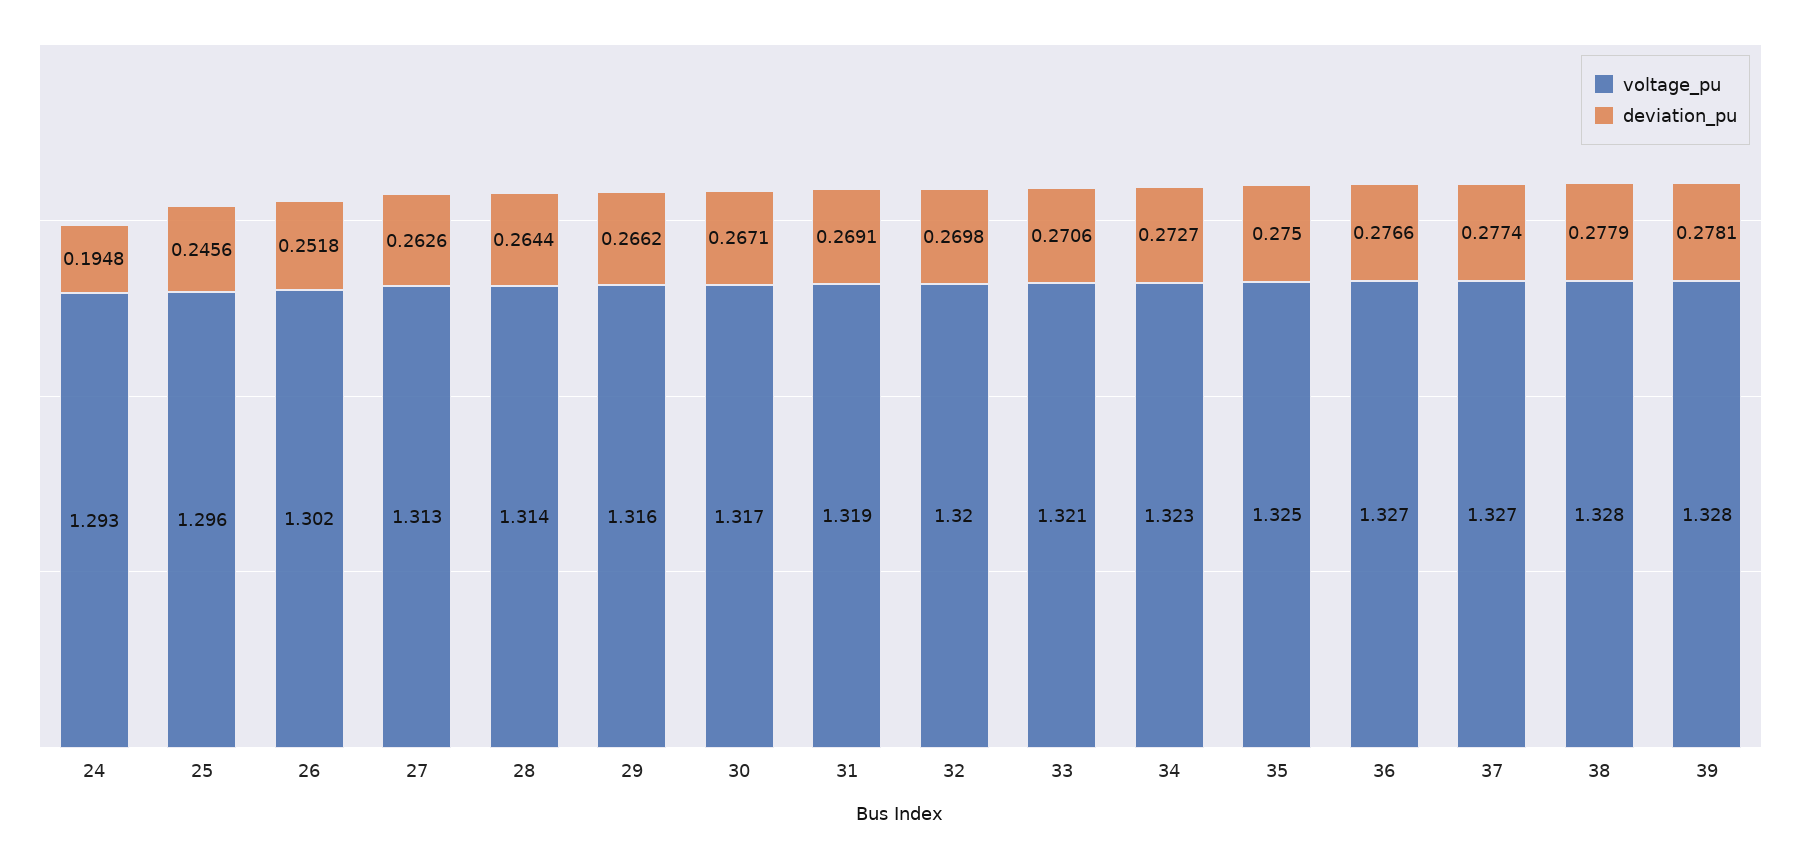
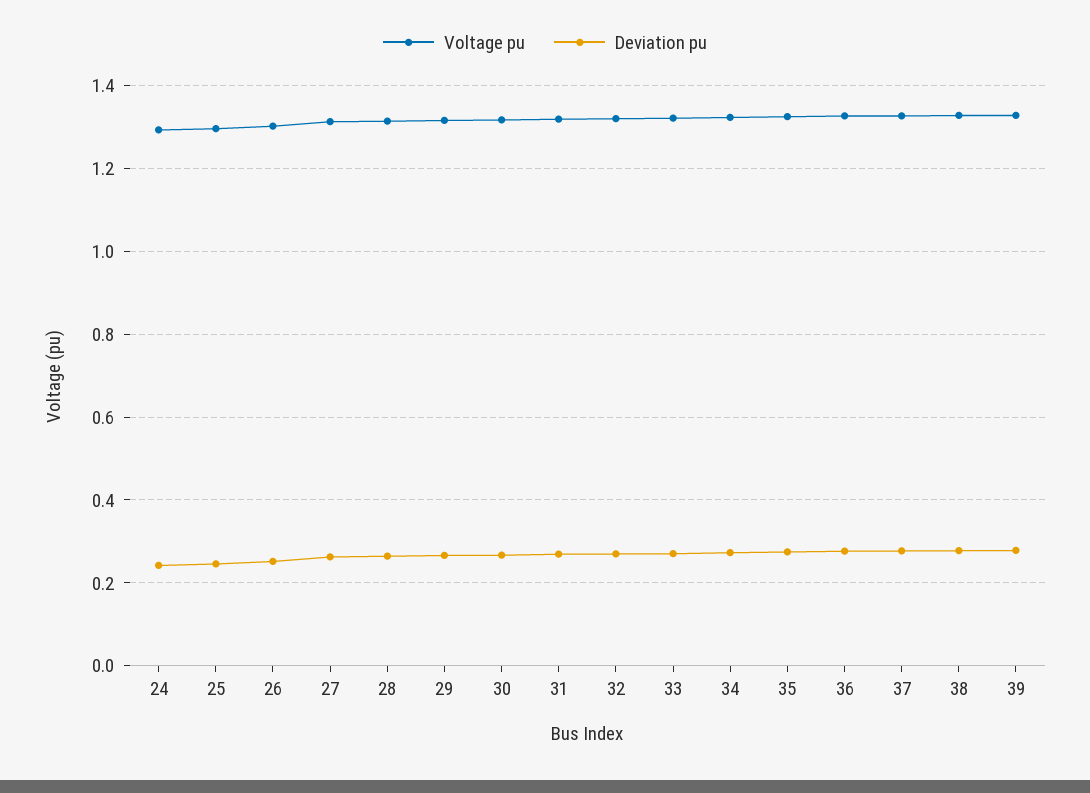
deviation_pu, 24: 0.1948 -> 0.24

